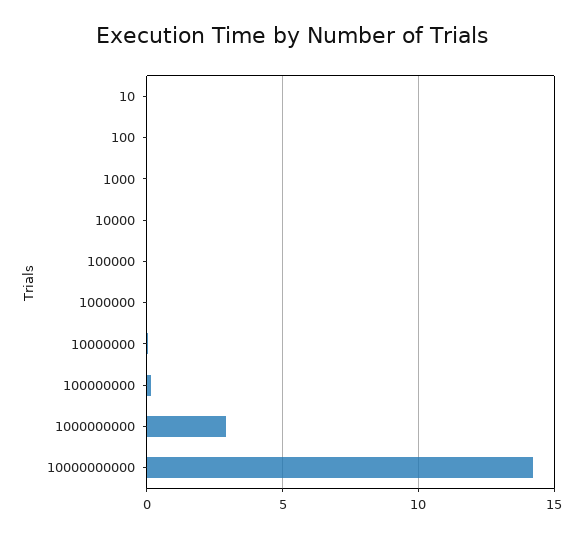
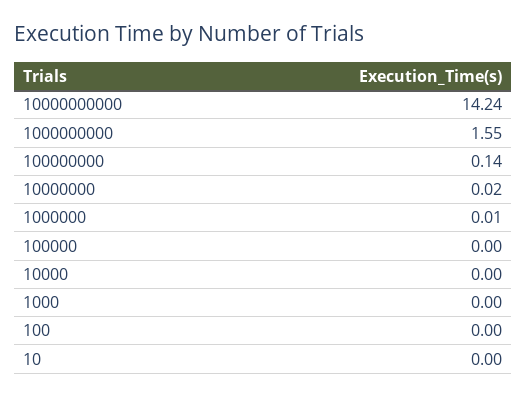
1000000000: 3 -> 1.55

